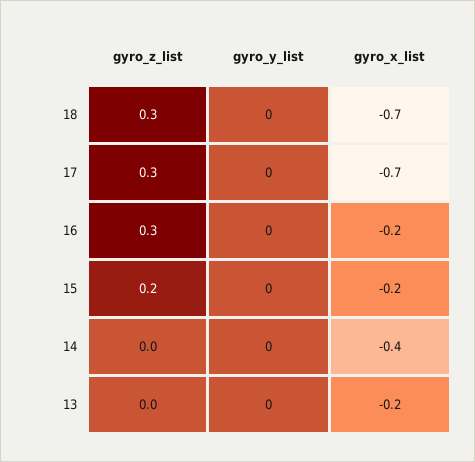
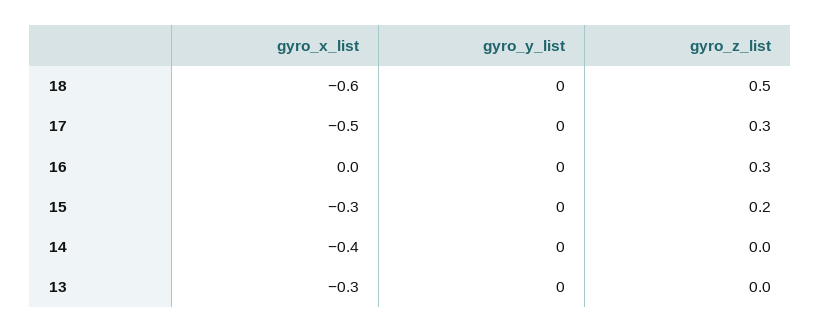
gyro_z_list, 18: 0.3 -> 0.5
gyro_x_list, 18: -0.7 -> -0.6
gyro_x_list, 17: -0.7 -> -0.5
gyro_x_list, 16: -0.2 -> 0
gyro_x_list, 15: -0.2 -> -0.3
gyro_x_list, 13: -0.2 -> -0.3

